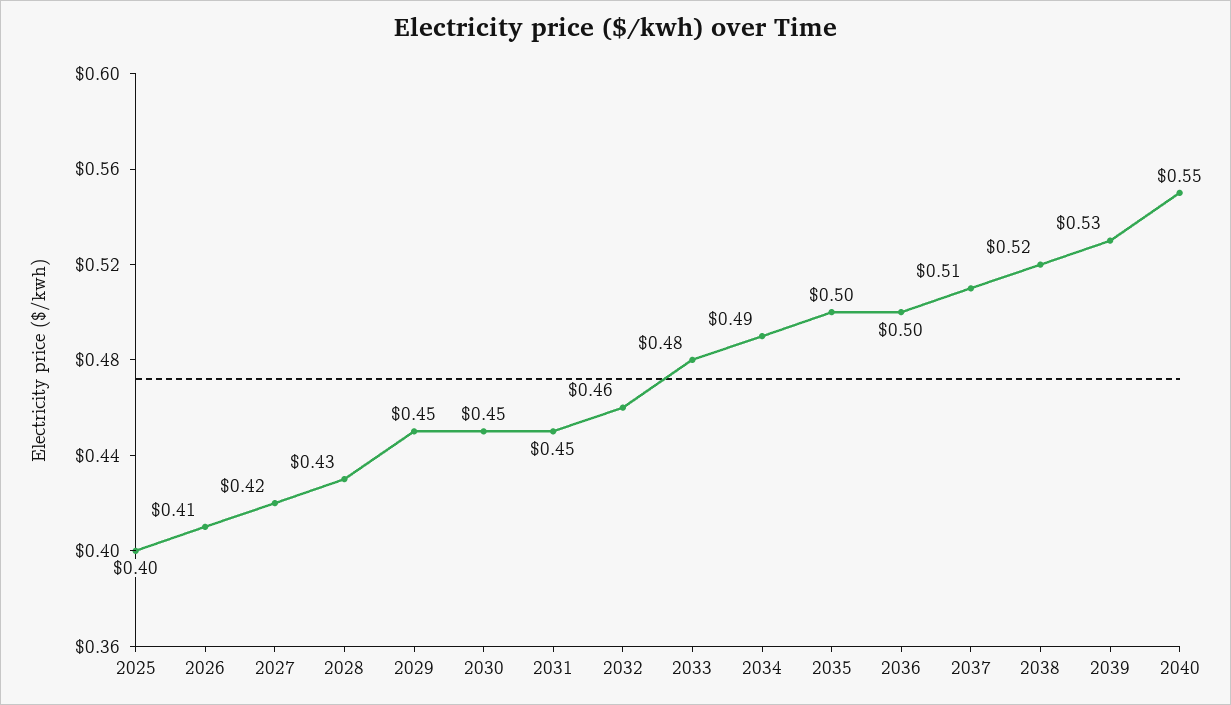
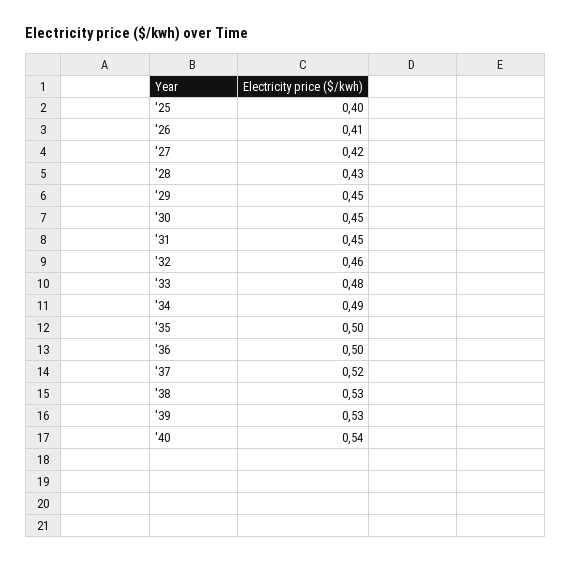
2037: 0.51 -> 0.52
2038: 0.52 -> 0.53
2040: 0.55 -> 0.54

